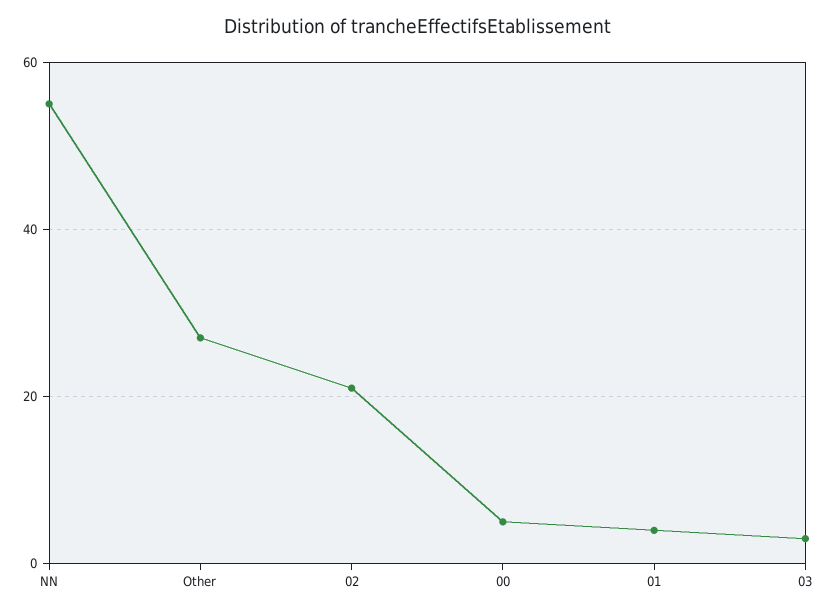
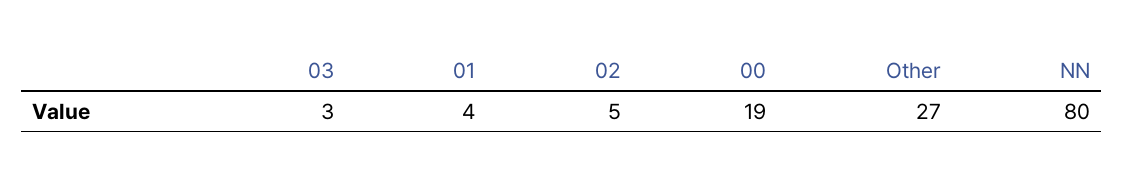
NN: 55 -> 80
02: 20 -> 5
00: 5 -> 19

